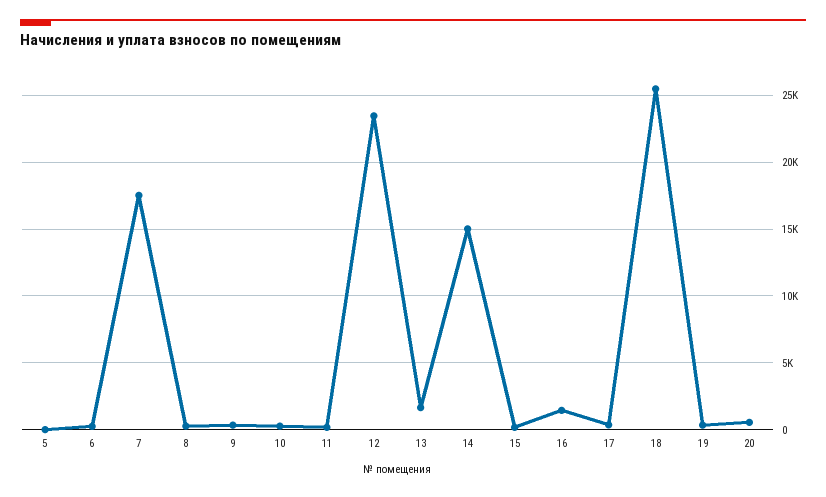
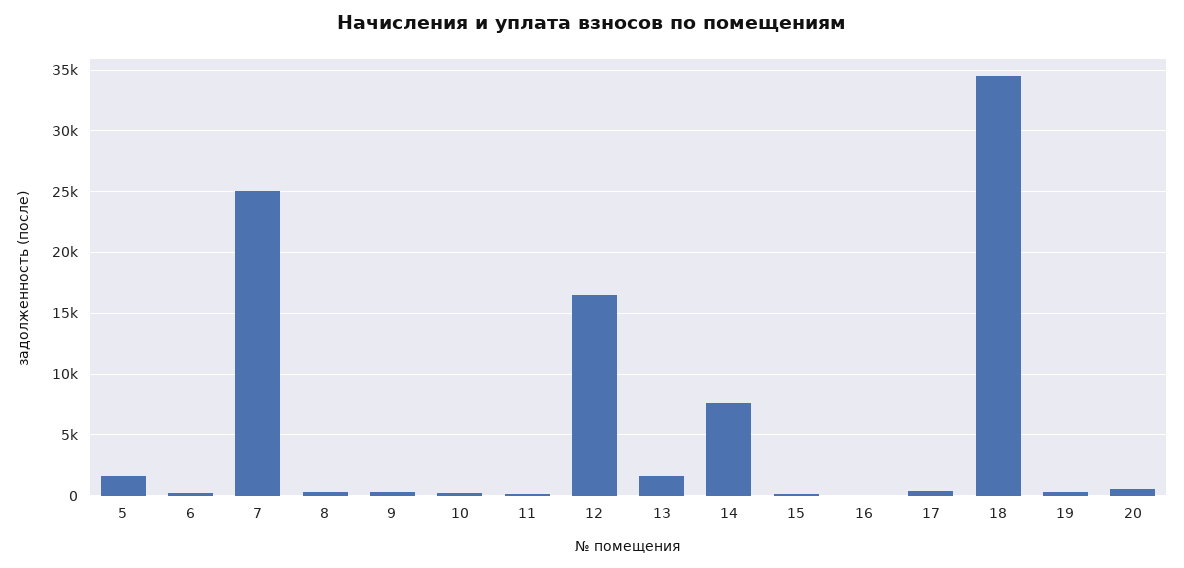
5: 0 -> 1500
7: 17500 -> 25000
12: 23500 -> 16500
14: 15000 -> 7500
16: 1500 -> 0
18: 25500 -> 34500

